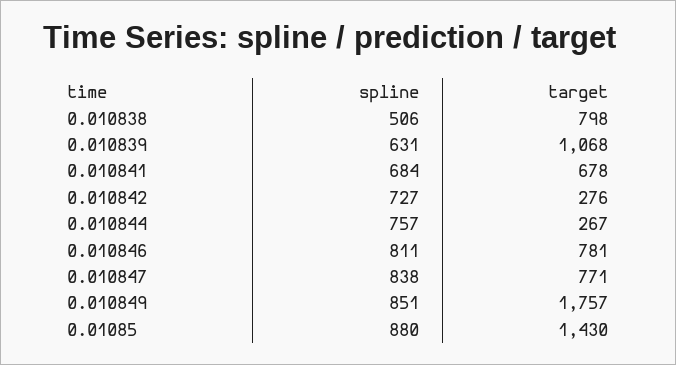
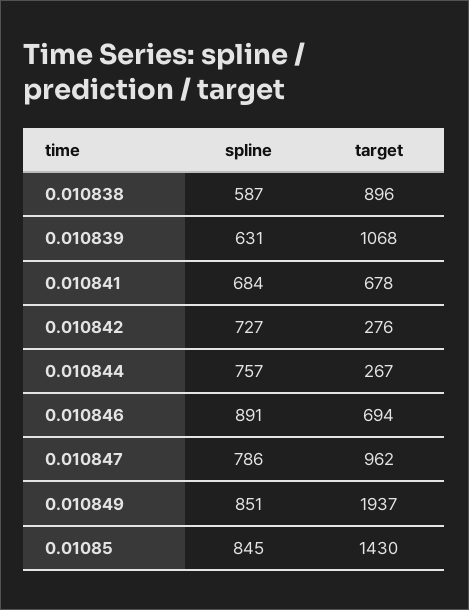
spline, 0.010838: 506 -> 587
target, 0.010838: 798 -> 896
spline, 0.010846: 811 -> 891
target, 0.010846: 781 -> 694
spline, 0.010847: 838 -> 786
target, 0.010847: 771 -> 962
target, 0.010849: 1757 -> 1937
spline, 0.01085: 880 -> 845

